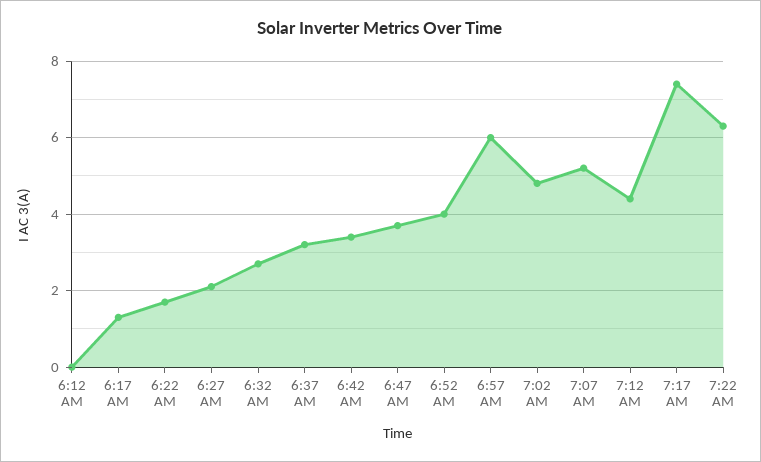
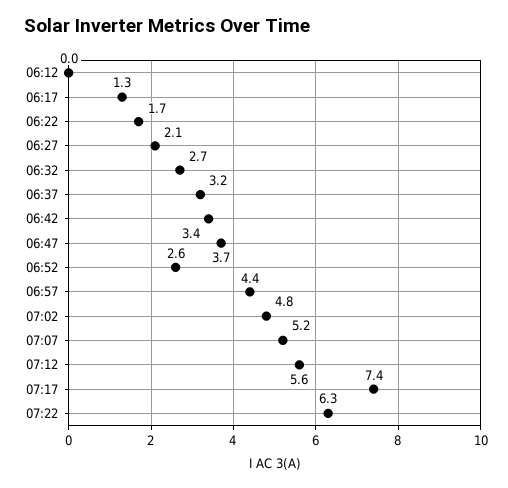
6:52 AM: 4 -> 2.6
6:57 AM: 6 -> 4.4
7:12 AM: 4.5 -> 5.6

